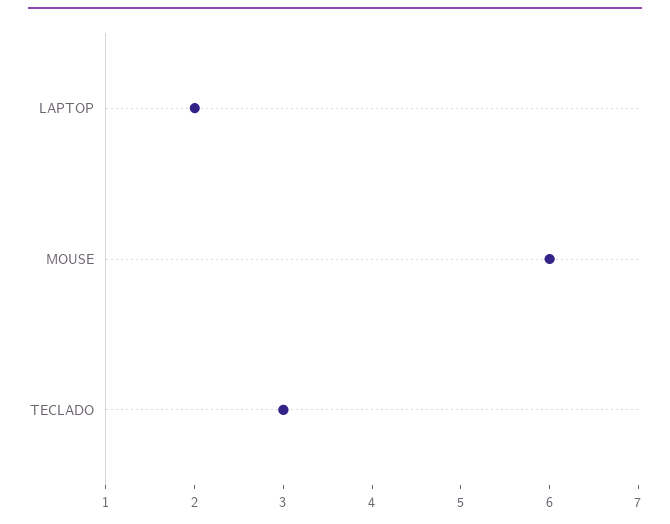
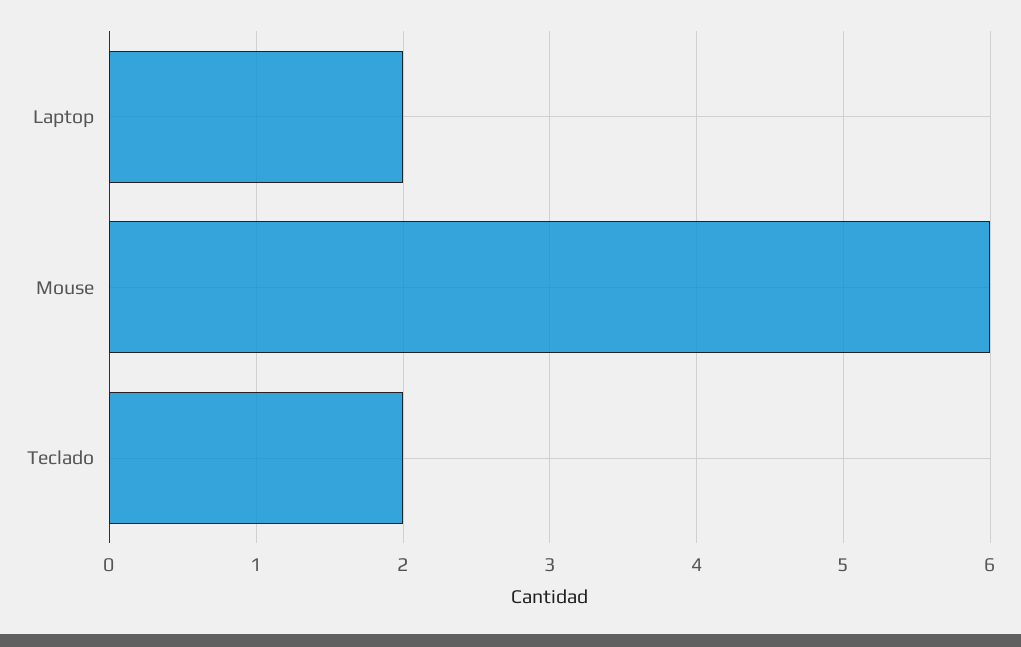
TECLADO: 3 -> 2

